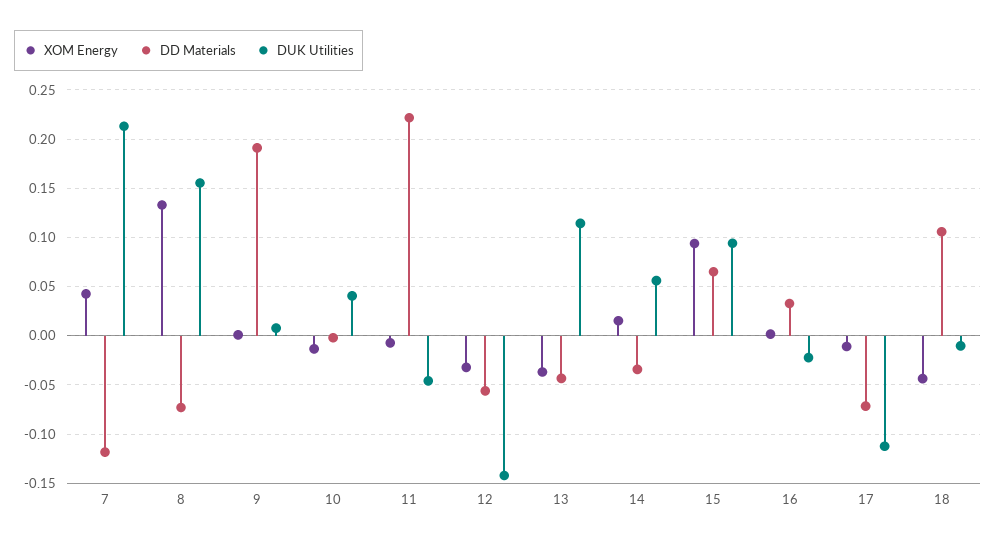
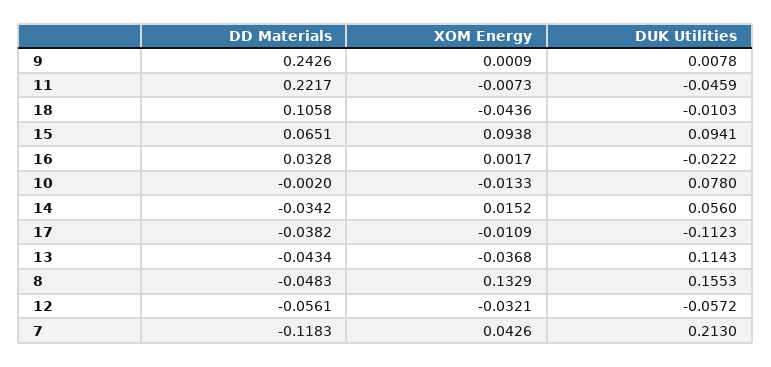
DD Materials, 8: -0.07 -> -0.0483
DD Materials, 9: 0.19 -> 0.2426
DUK Utilities, 10: 0.04 -> 0.078
DUK Utilities, 12: -0.14 -> -0.0572
DD Materials, 17: -0.07 -> -0.0382

